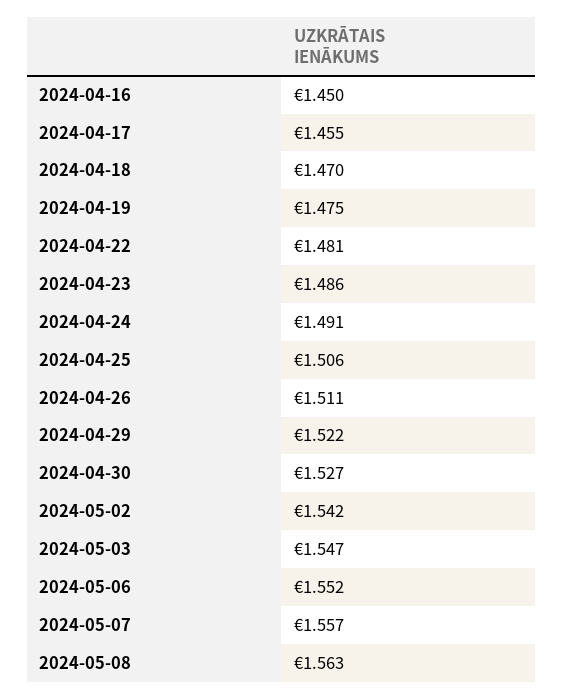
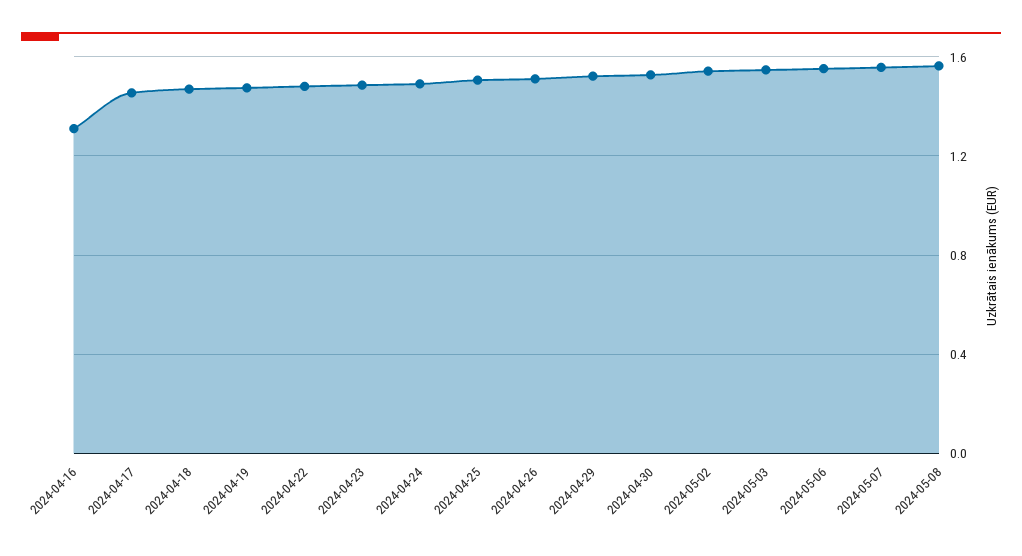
2024-04-16: 1.45 -> 1.3

